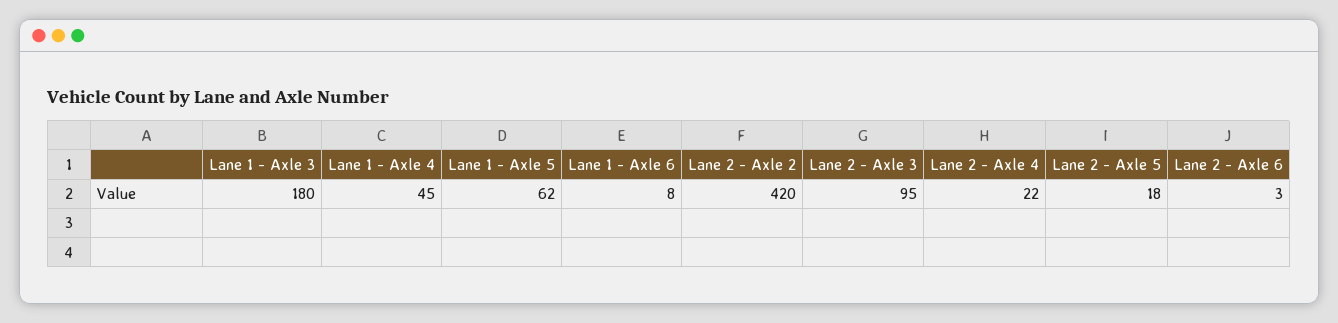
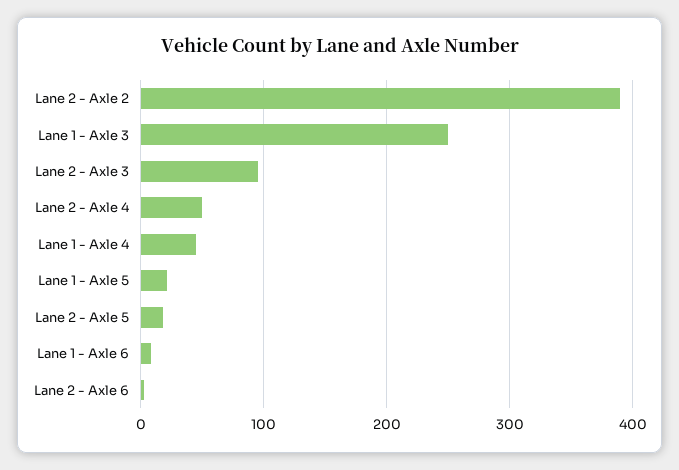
Lane 1 - Axle 3: 180 -> 250
Lane 1 - Axle 5: 62 -> 20
Lane 2 - Axle 2: 420 -> 390
Lane 2 - Axle 4: 22 -> 50

